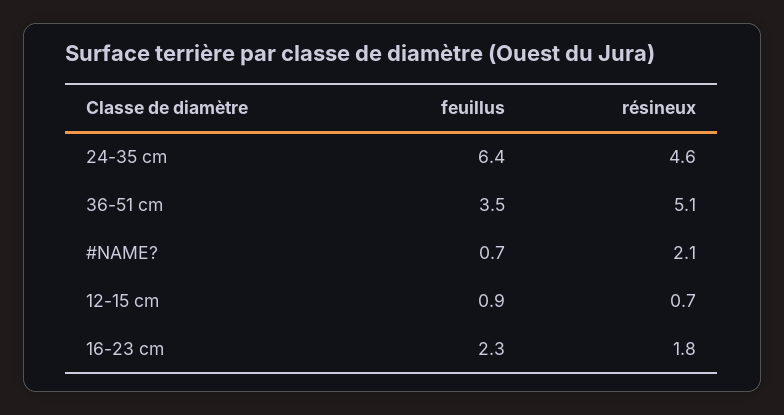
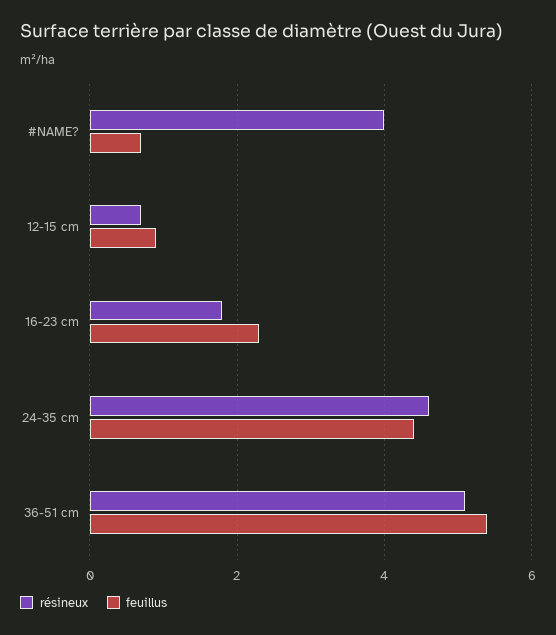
feuillus, 24-35 cm: 6.4 -> 4.5
feuillus, 36-51 cm: 3.5 -> 5.5
résineux, #NAME?: 2.1 -> 4

